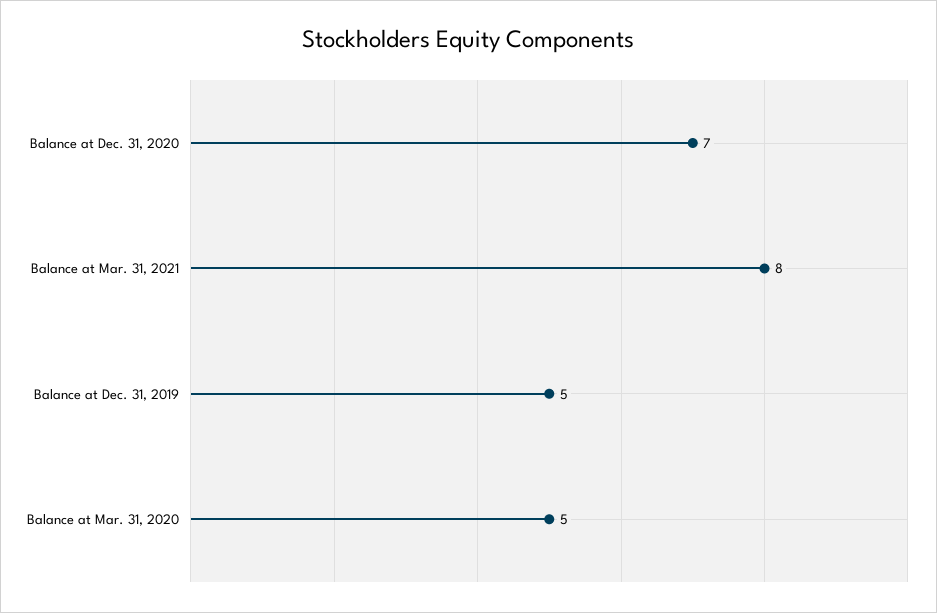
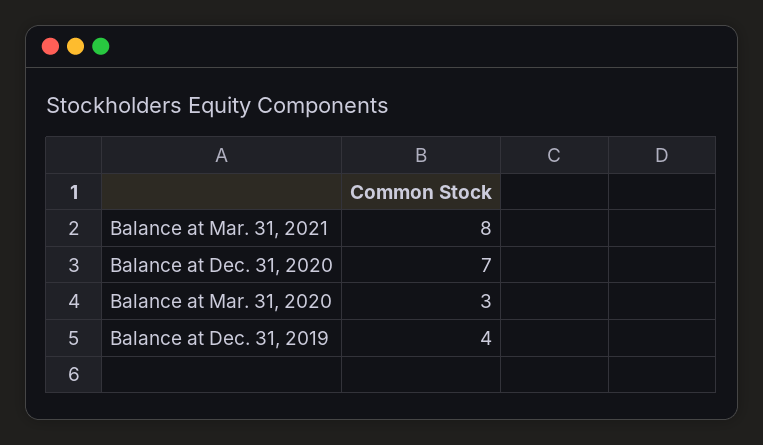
Balance at Dec. 31, 2019: 5 -> 4
Balance at Mar. 31, 2020: 5 -> 3

